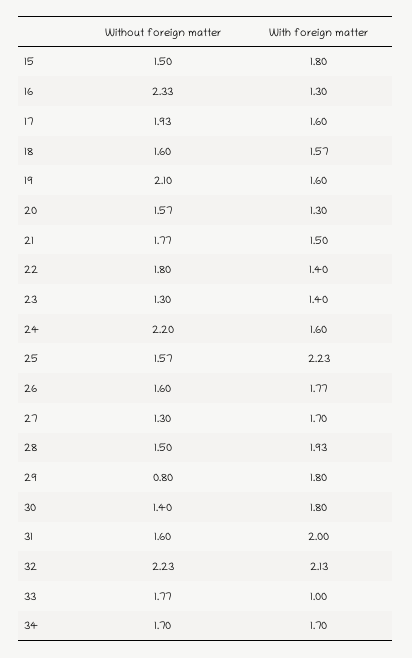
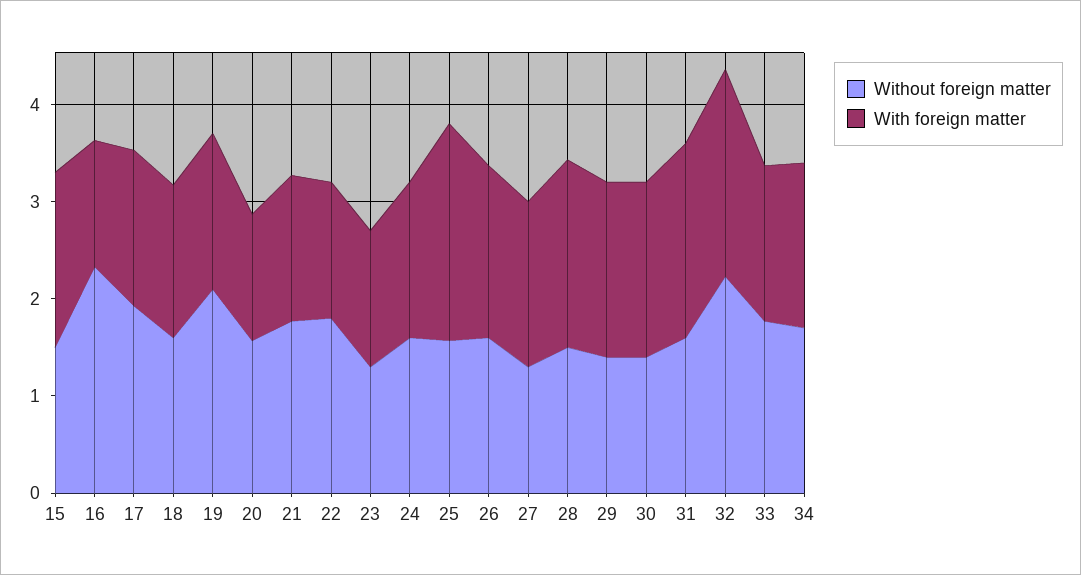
Without foreign matter, 24: 2.2 -> 1.6
Without foreign matter, 29: 0.8 -> 1.4
With foreign matter, 33: 1 -> 1.6

